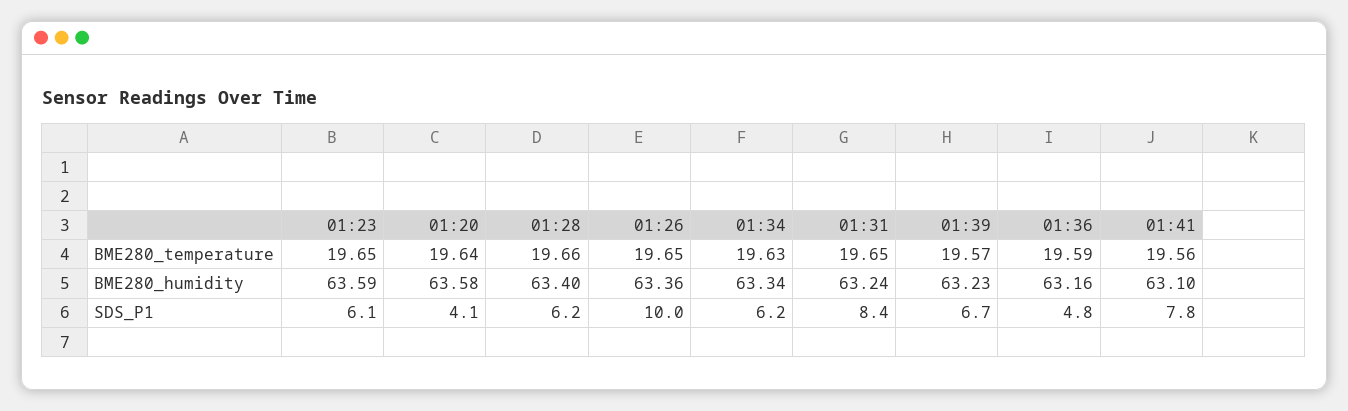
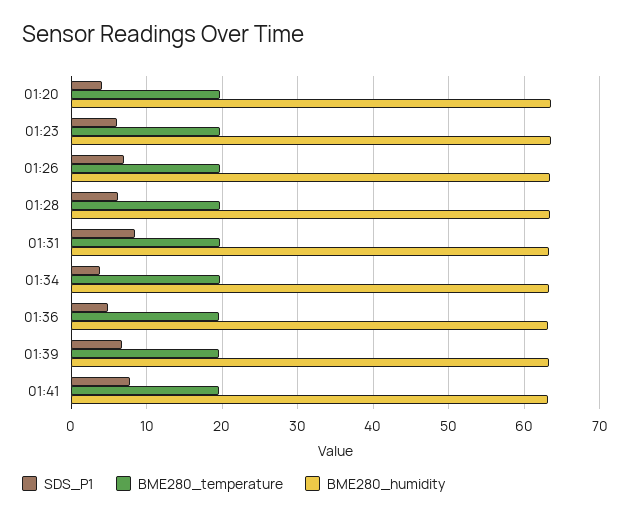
SDS_P1, 01:26: 10 -> 7
SDS_P1, 01:34: 6.2 -> 4

